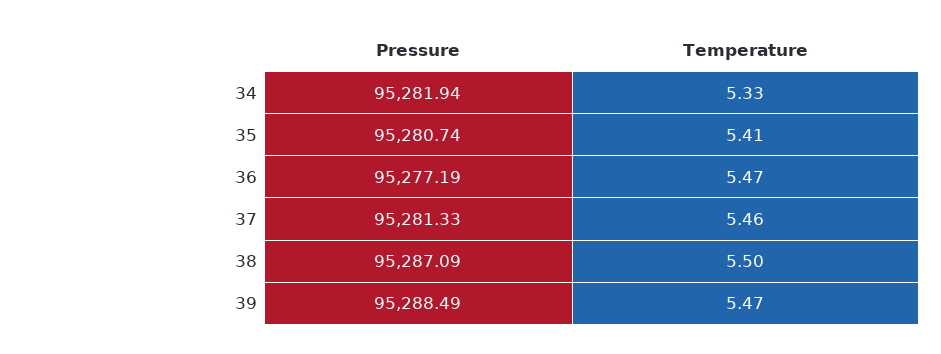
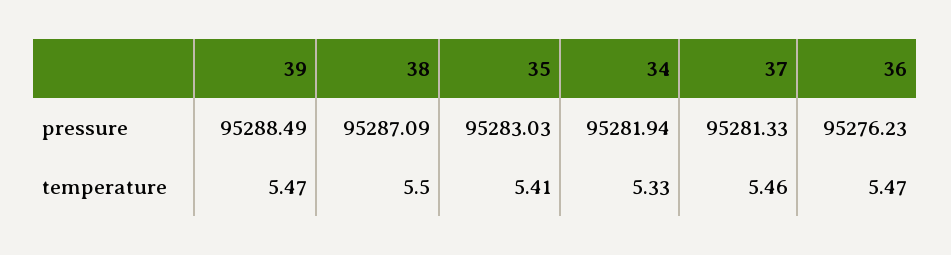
Pressure, 35: 95280.74 -> 95283.03
Pressure, 36: 95277.19 -> 95276.23

